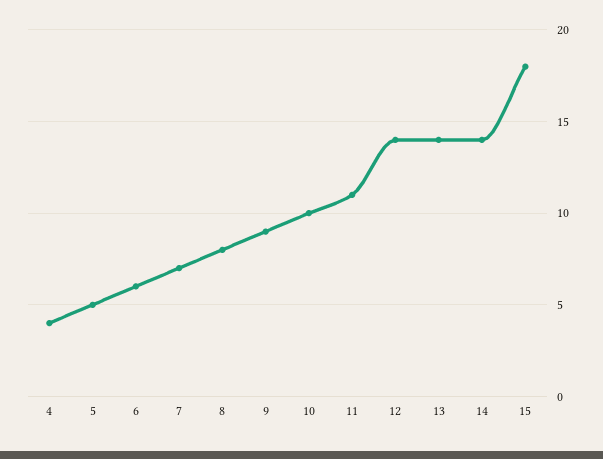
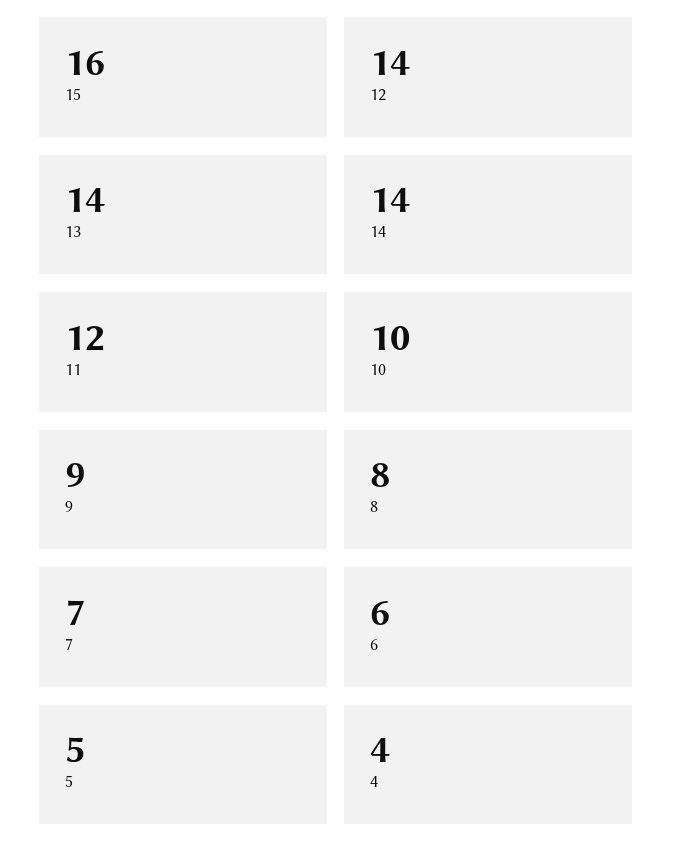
11: 11 -> 12
15: 18 -> 16

